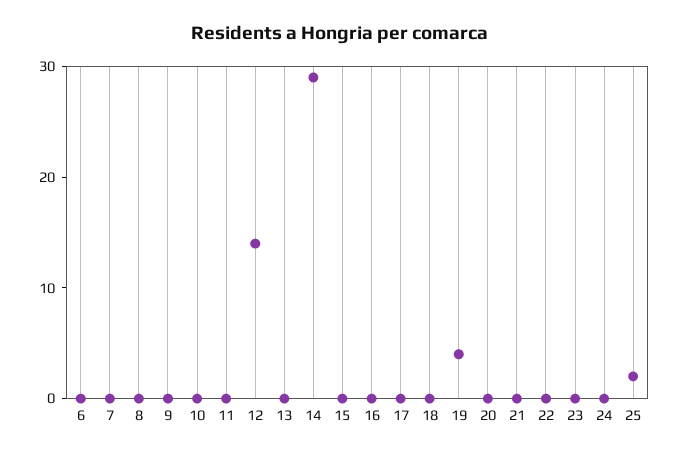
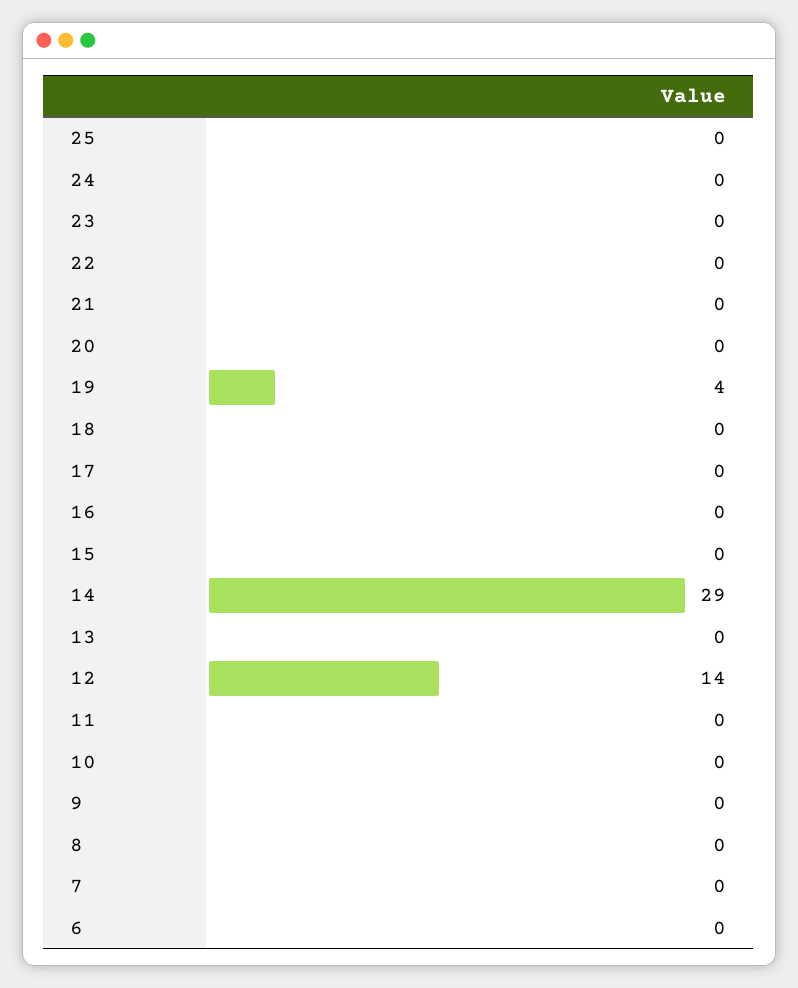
25: 2 -> 0

